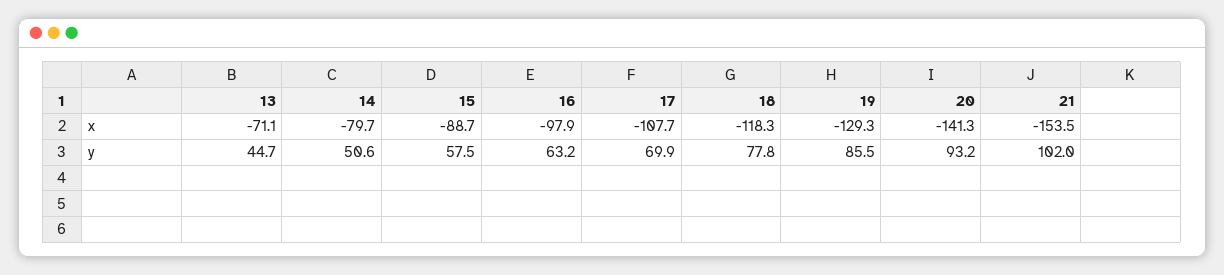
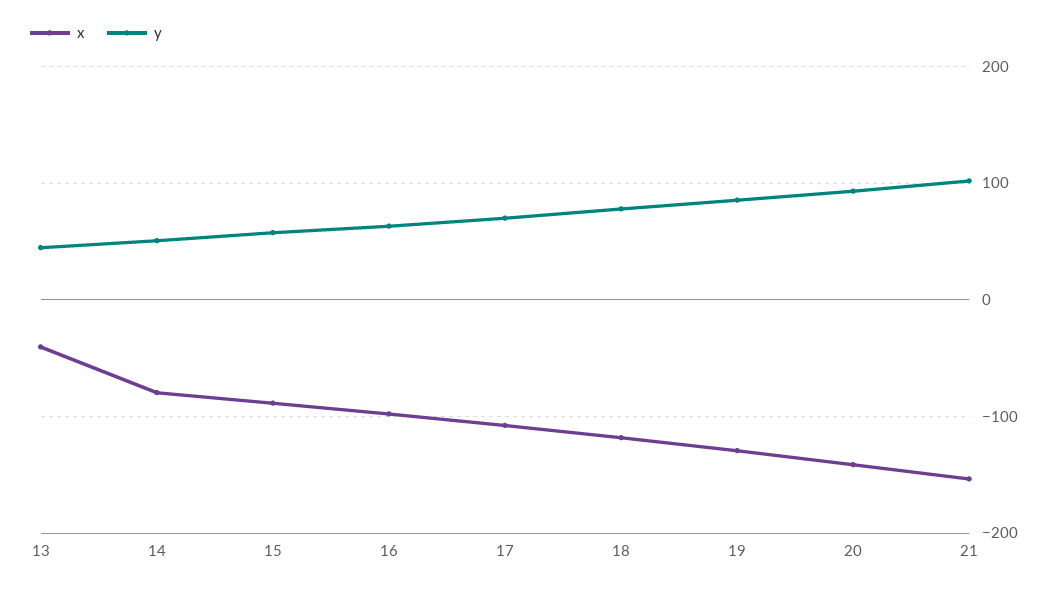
x, 13: -71.1 -> -40

